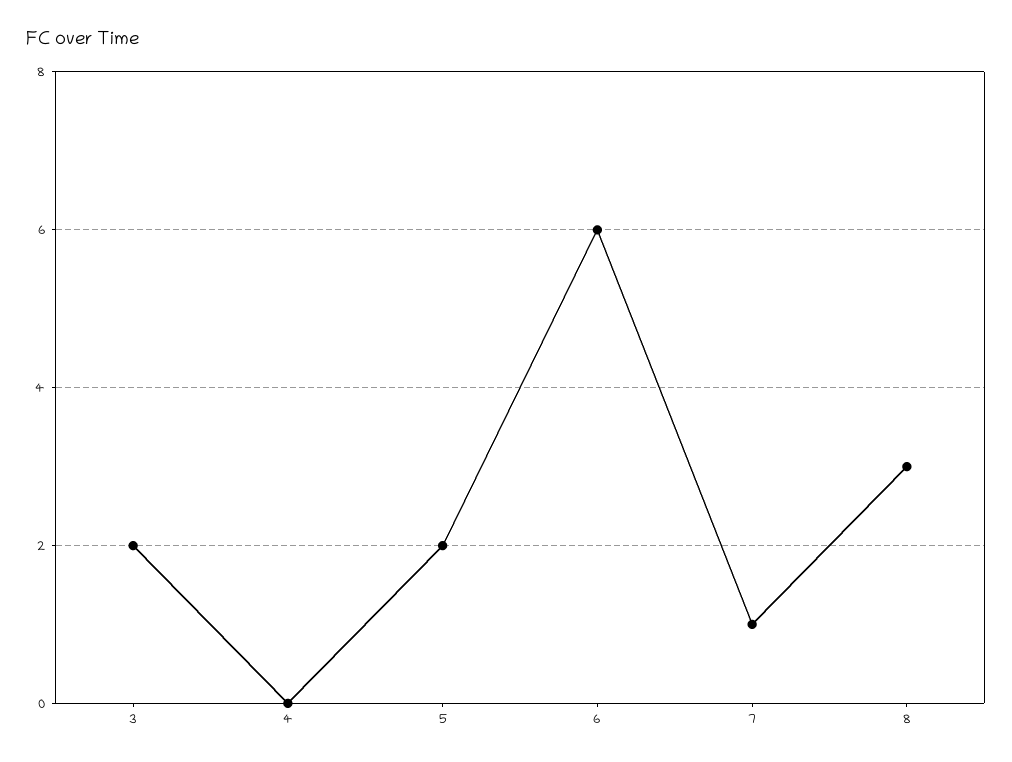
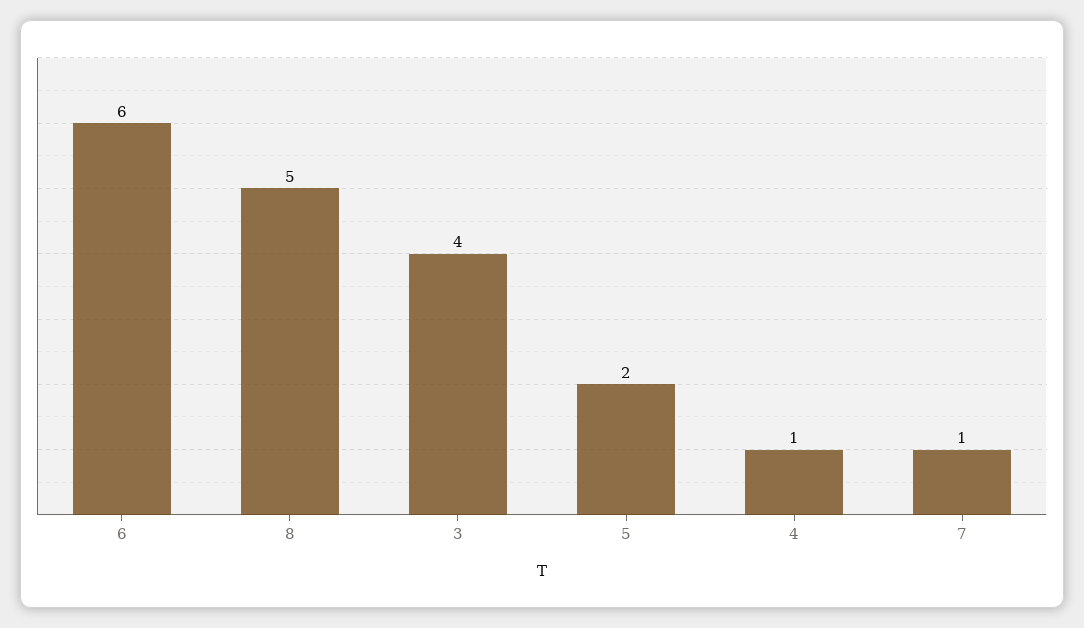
3: 2 -> 4
4: 0 -> 1
8: 3 -> 5

